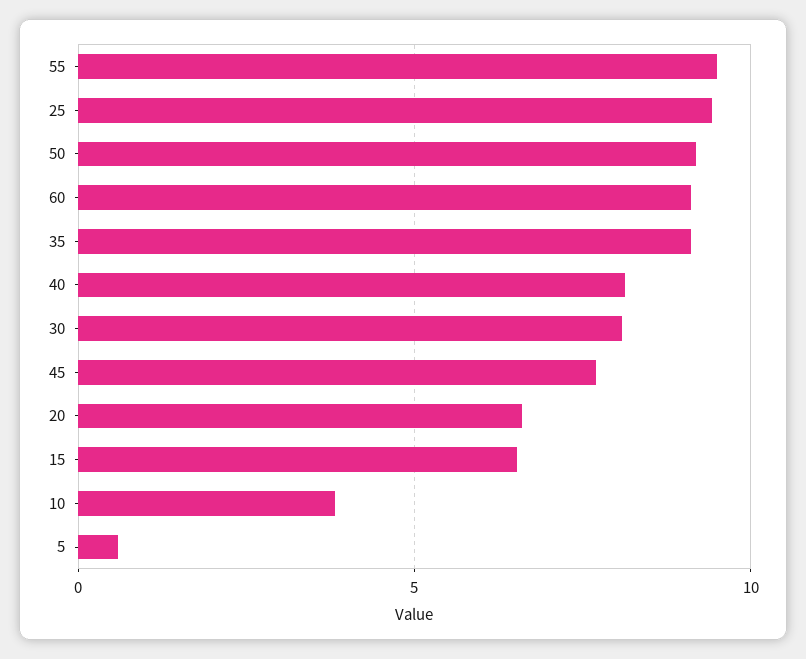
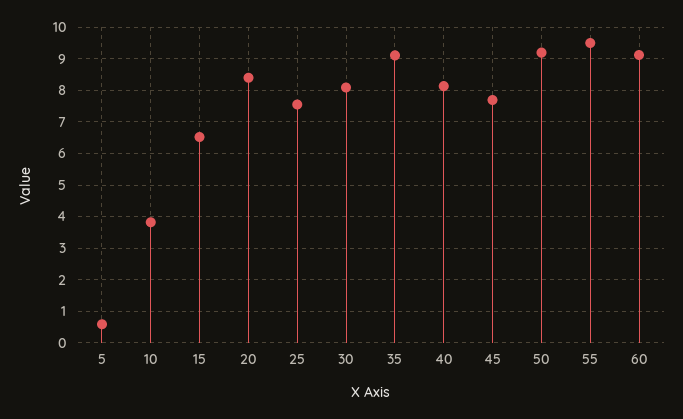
25: 9.5 -> 7.6
20: 6.5 -> 8.4

